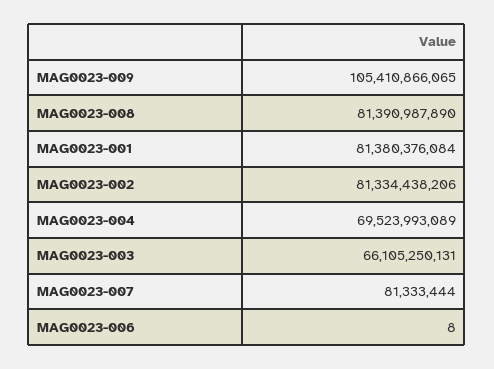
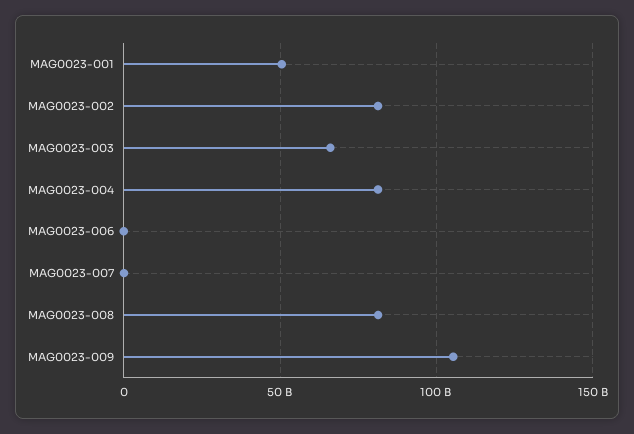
MAG0023-001: 81380376084 -> 50000000000
MAG0023-004: 69523993089 -> 80000000000

